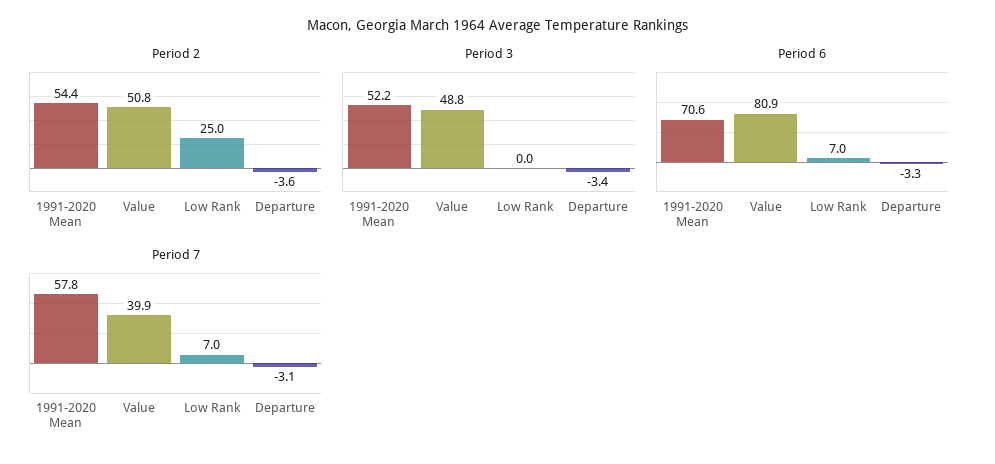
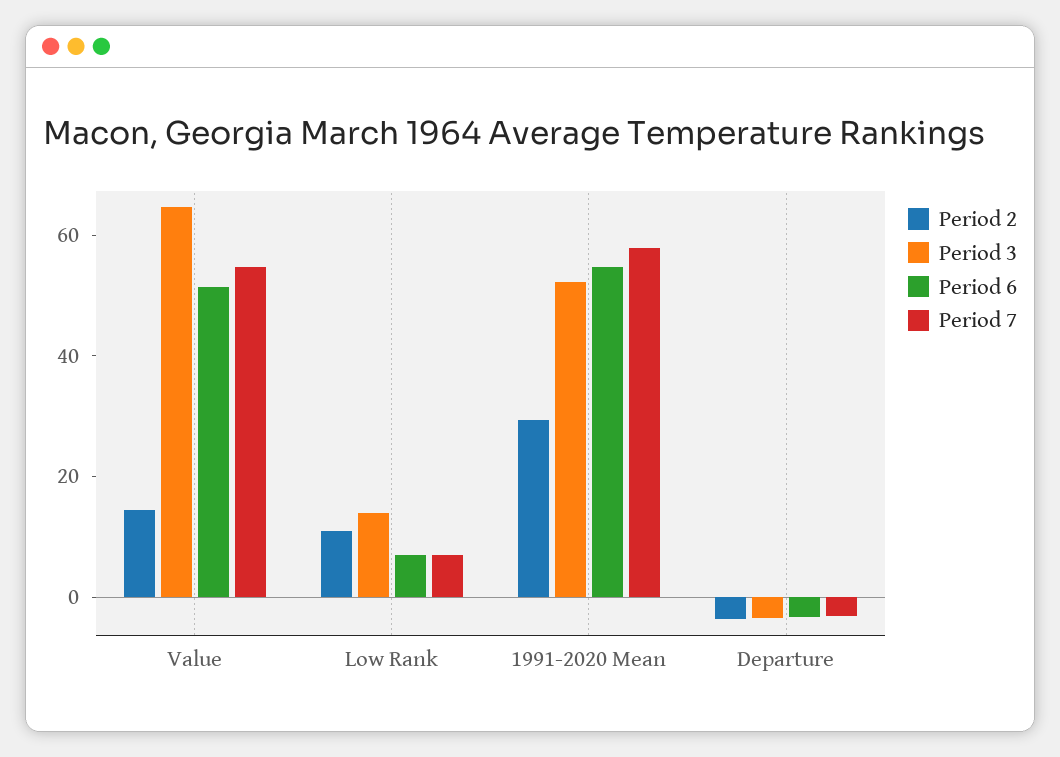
Period 2, 1991-2020 Mean: 54.4 -> 30
Period 2, Value: 50.8 -> 15
Period 2, Low Rank: 25 -> 10
Period 3, Value: 48.8 -> 65
Period 3, Low Rank: 0 -> 15
Period 6, 1991-2020 Mean: 70.6 -> 55
Period 6, Value: 80.9 -> 50
Period 7, Value: 39.9 -> 55

